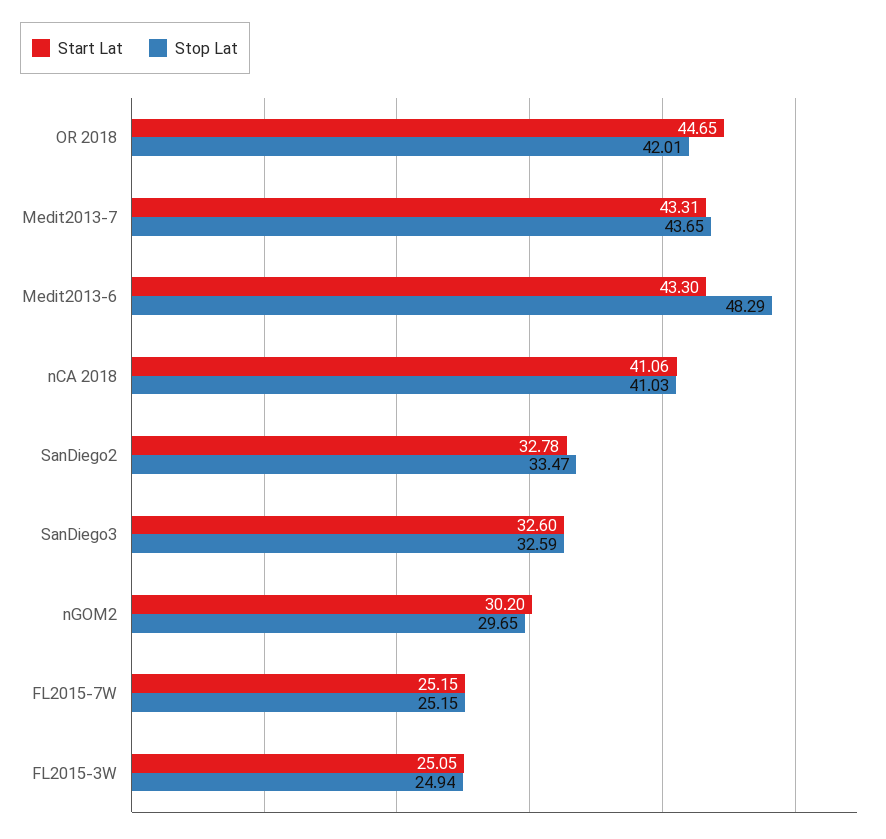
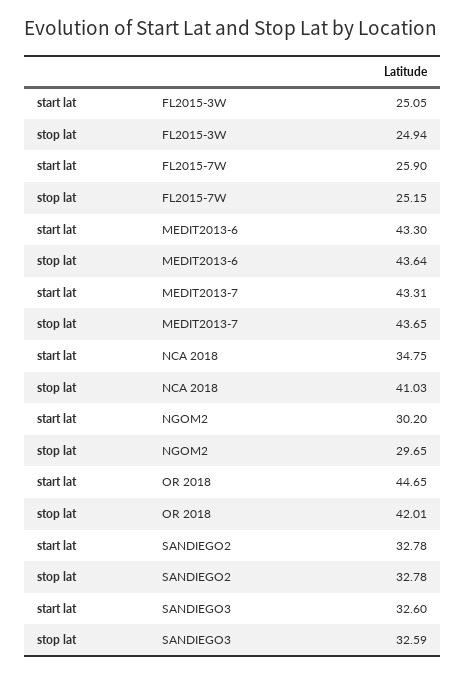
Stop Lat, Medit2013-6: 48.29 -> 43.64
Start Lat, nCA 2018: 41.06 -> 34.75
Stop Lat, SanDiego2: 33.47 -> 32.78
Start Lat, FL2015-7W: 25.15 -> 25.9

